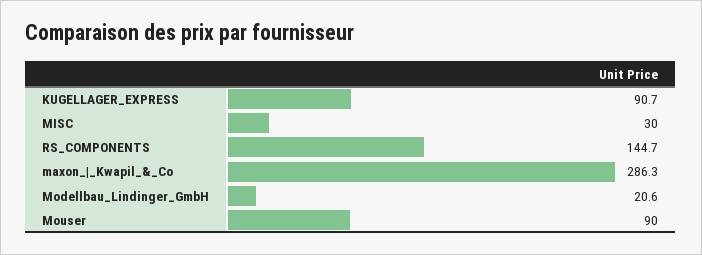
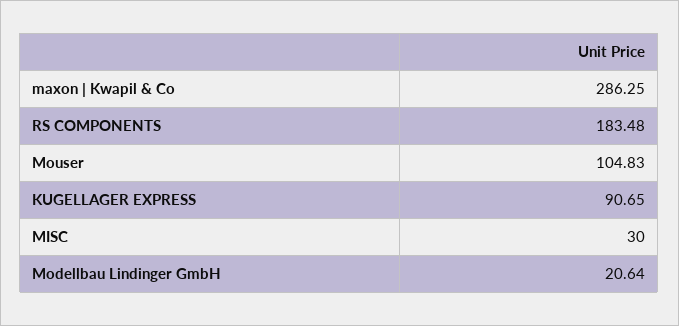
RS_COMPONENTS: 144.7 -> 183.48
Mouser: 90 -> 104.83

